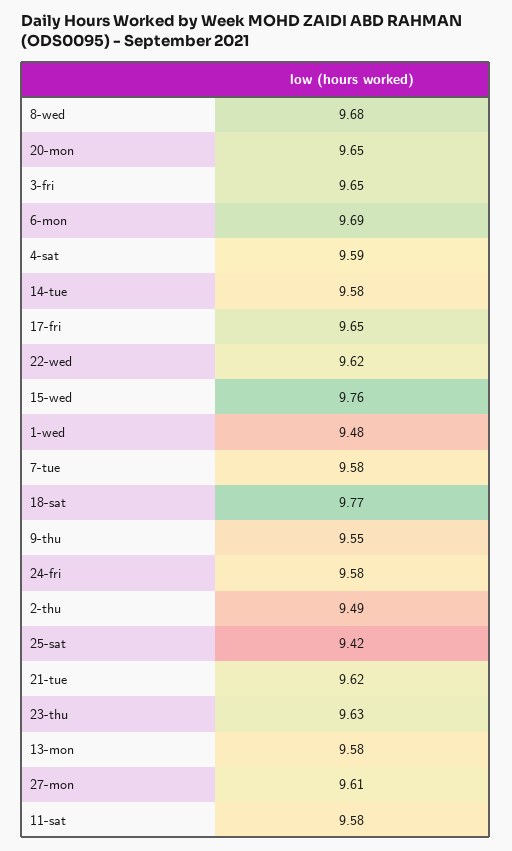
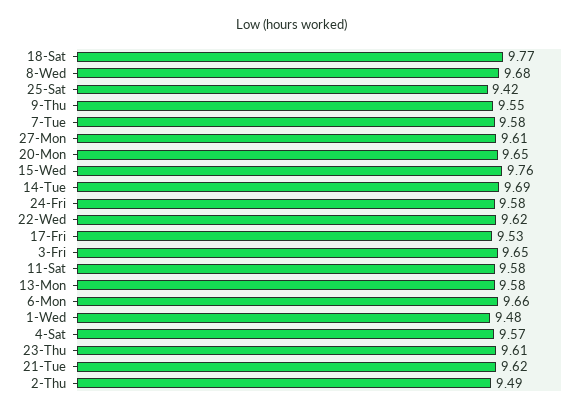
6-mon: 9.69 -> 9.66
4-sat: 9.59 -> 9.57
14-tue: 9.58 -> 9.69
17-fri: 9.65 -> 9.53
23-thu: 9.63 -> 9.61

